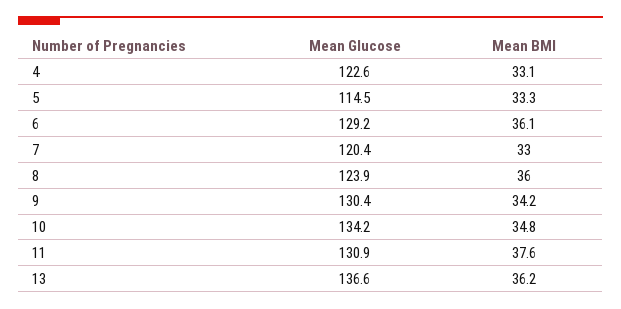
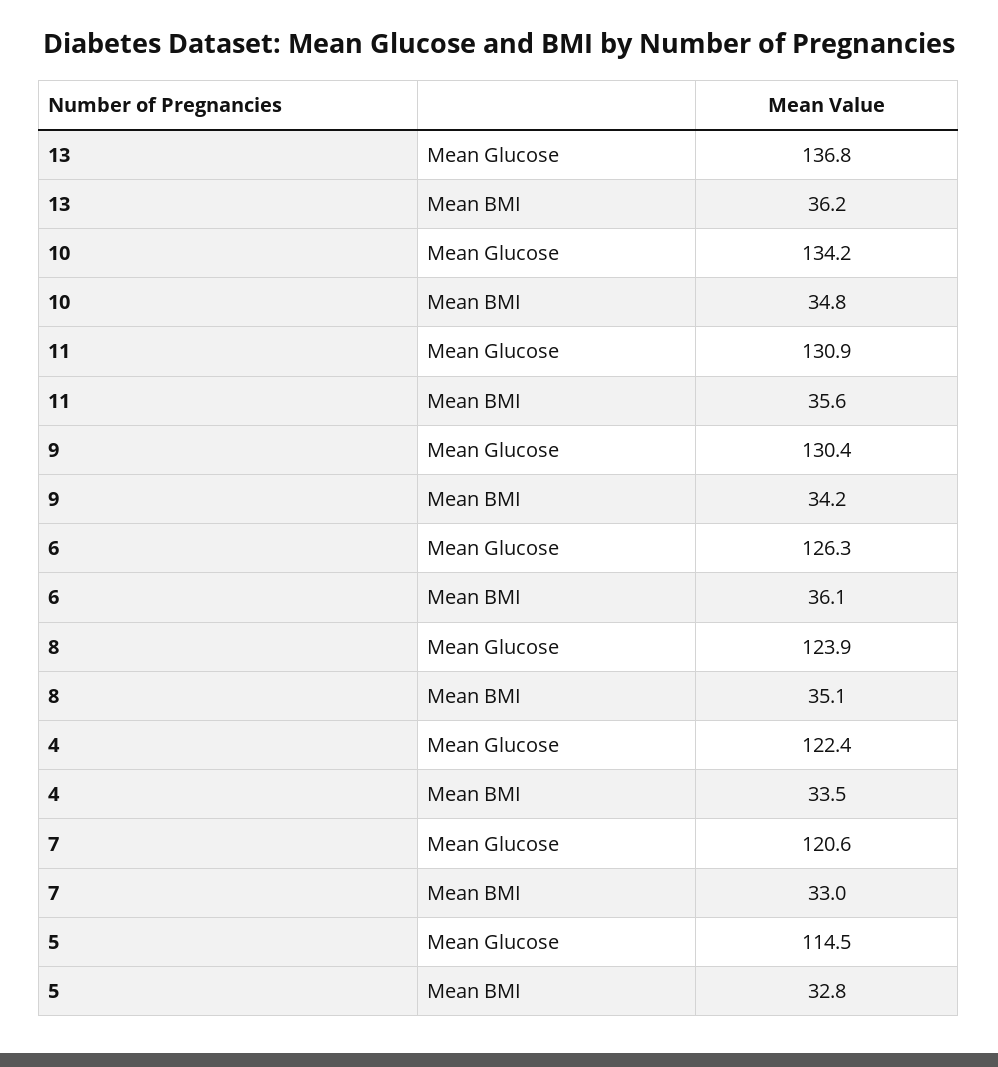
Mean Glucose, 4: 122.6 -> 122.4
Mean BMI, 4: 33.1 -> 33.5
Mean BMI, 5: 33.3 -> 32.8
Mean Glucose, 6: 129.2 -> 126.3
Mean Glucose, 7: 120.4 -> 120.6
Mean BMI, 8: 36 -> 35.1
Mean BMI, 11: 37.6 -> 35.6
Mean Glucose, 13: 136.6 -> 136.8

